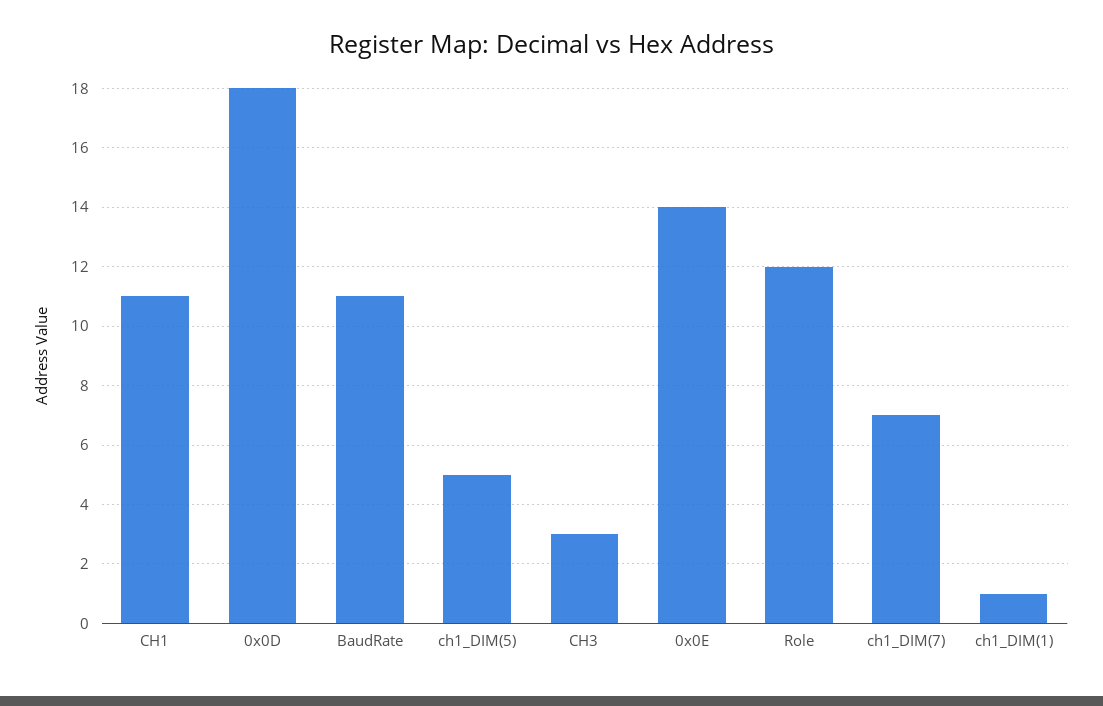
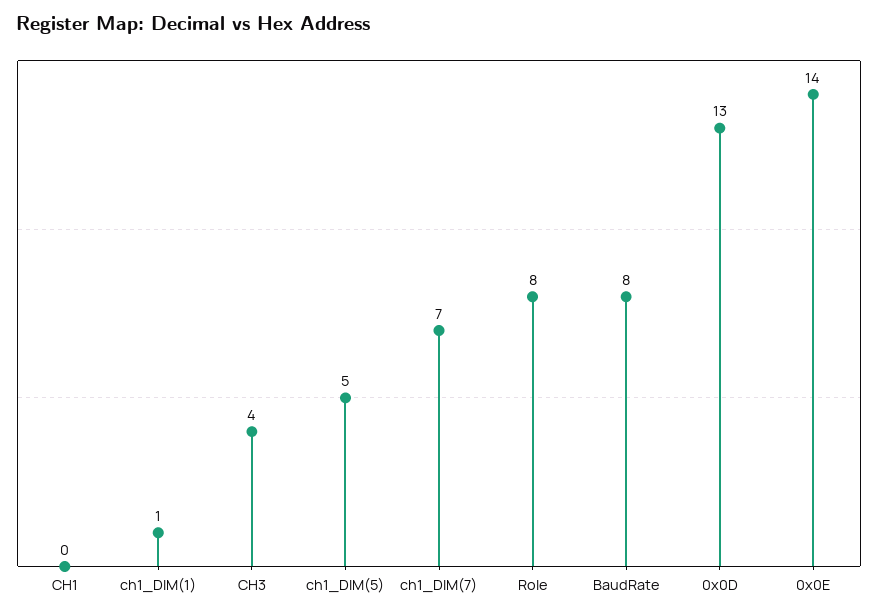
CH1: 11 -> 0
0x0D: 18 -> 13
BaudRate: 11 -> 8
CH3: 3 -> 4
Role: 12 -> 8

